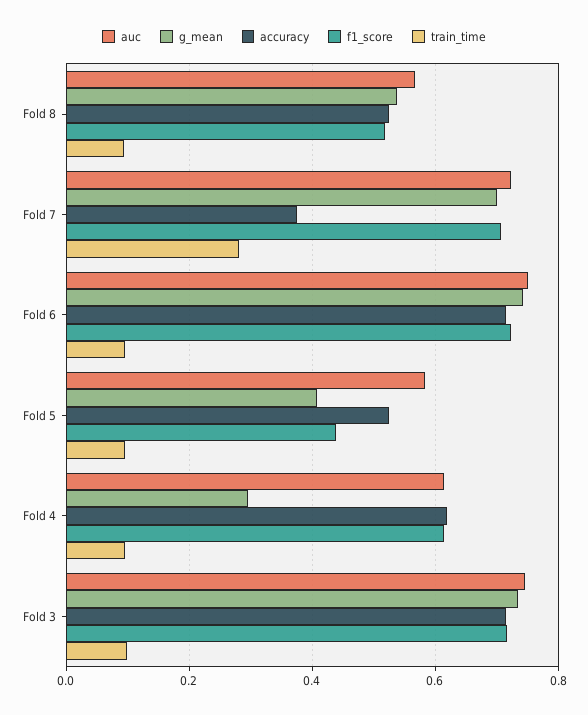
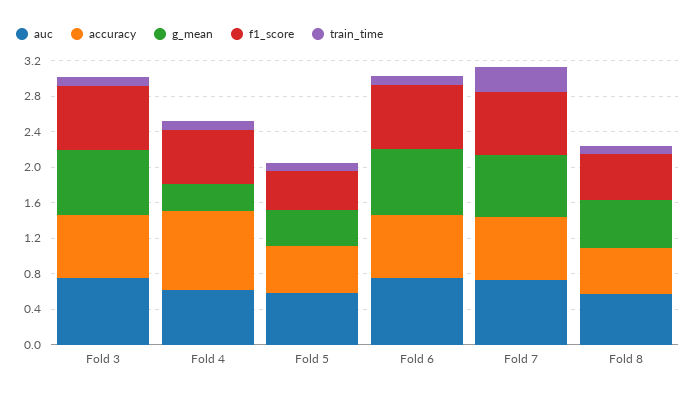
accuracy, Fold 7: 0.38 -> 0.7
accuracy, Fold 4: 0.62 -> 0.9

